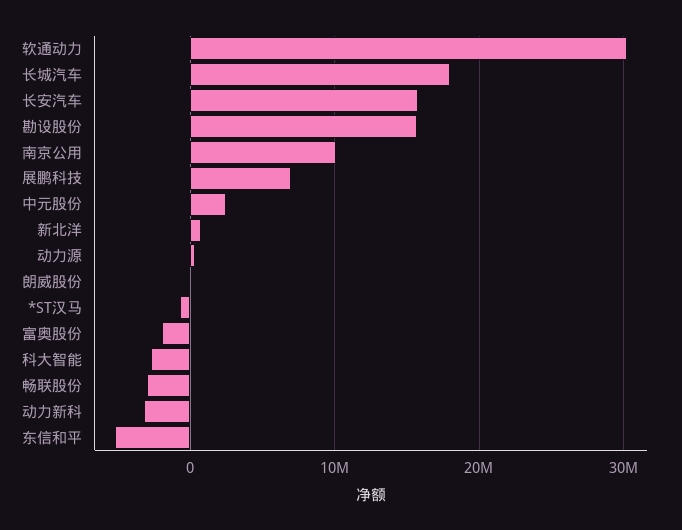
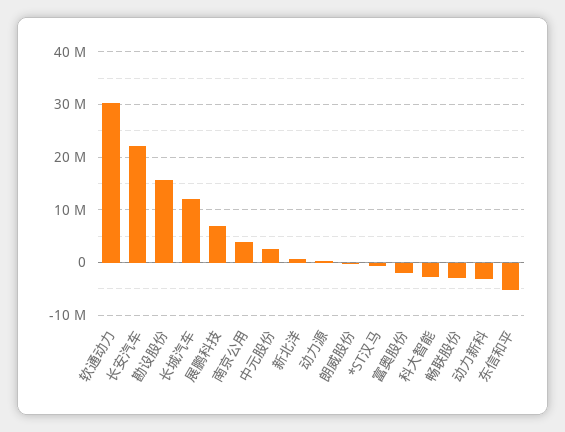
长城汽车: 18000000 -> 12000000
长安汽车: 16000000 -> 22000000
南京公用: 10000000 -> 4000000

